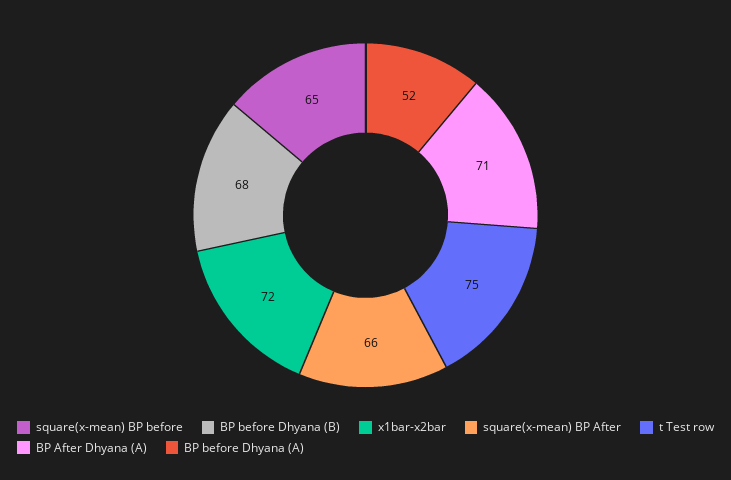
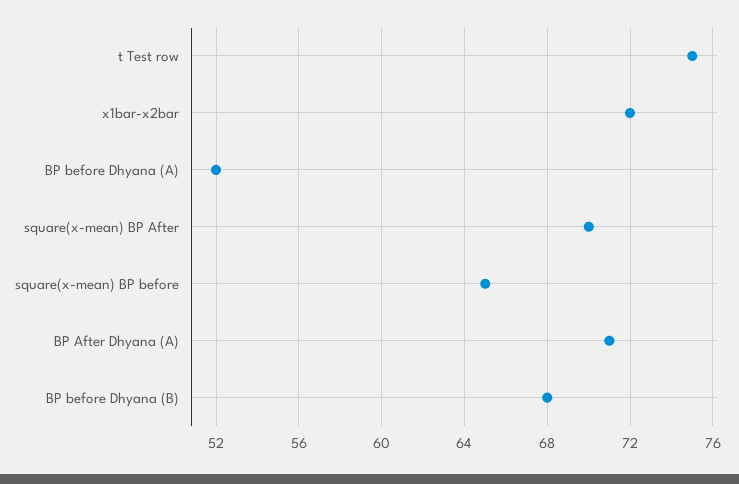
square(x-mean) BP After: 66 -> 70

